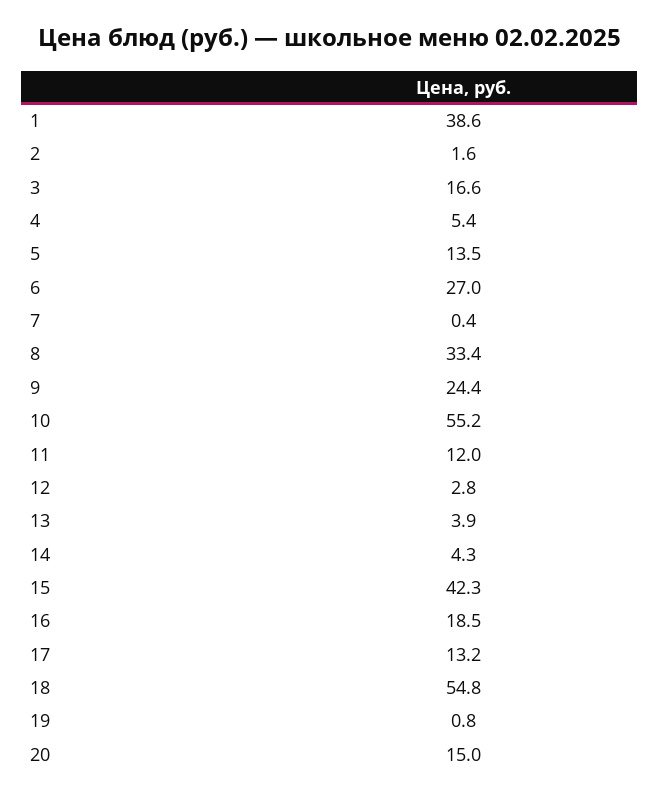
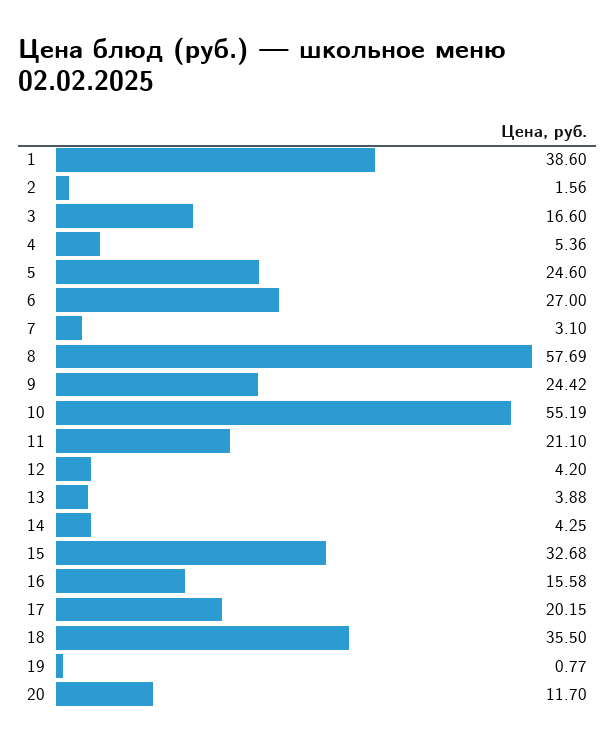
5: 13.5 -> 24.6
7: 0.4 -> 3.1
8: 33.4 -> 57.69
11: 12 -> 21.1
12: 2.8 -> 4.2
15: 42.3 -> 32.68
16: 18.5 -> 15.58
17: 13.2 -> 20.15
18: 54.8 -> 35.5
20: 15 -> 11.7

